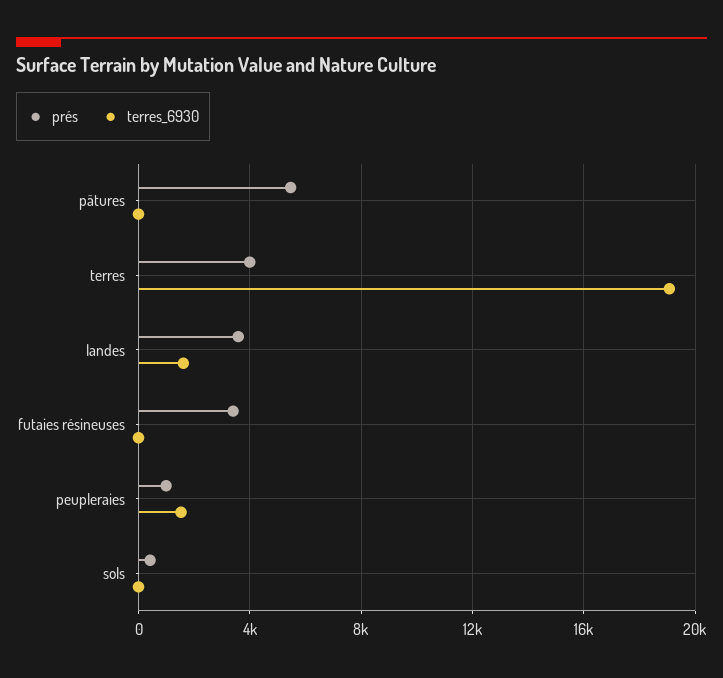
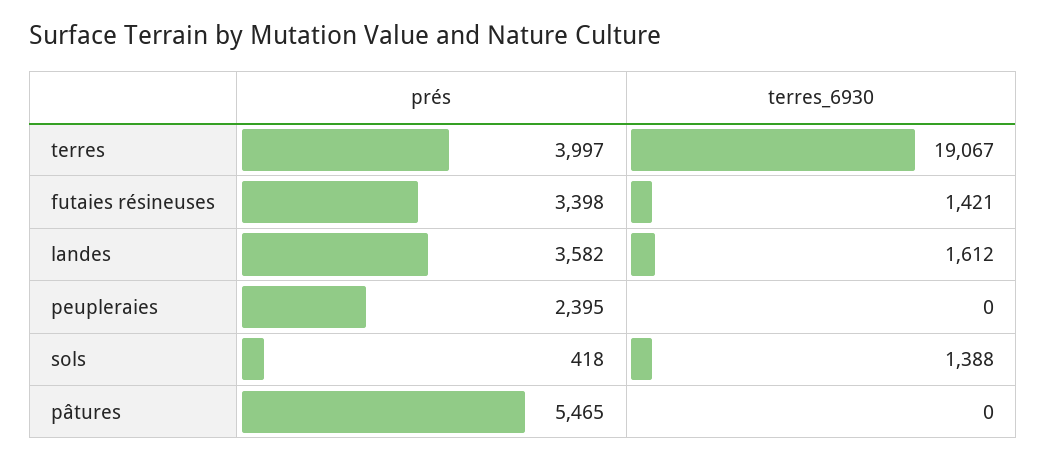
terres_6930, futaies résineuses: 0 -> 1421
prés, peupleraies: 1000 -> 2395
terres_6930, peupleraies: 1500 -> 0
terres_6930, sols: 0 -> 1388

